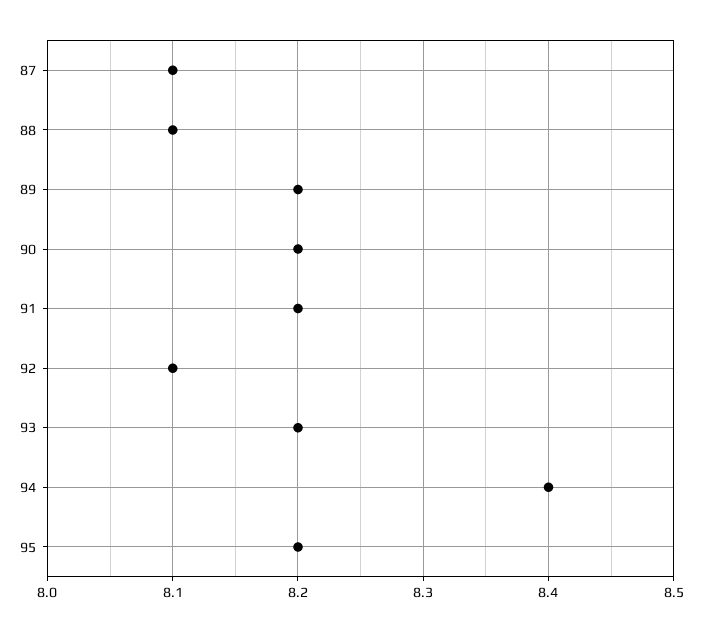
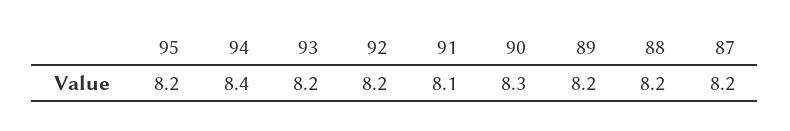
87: 8.1 -> 8.2
88: 8.1 -> 8.2
90: 8.2 -> 8.3
91: 8.2 -> 8.1
92: 8.1 -> 8.2

